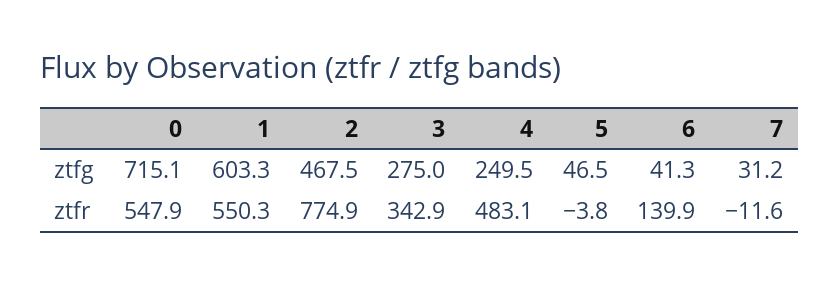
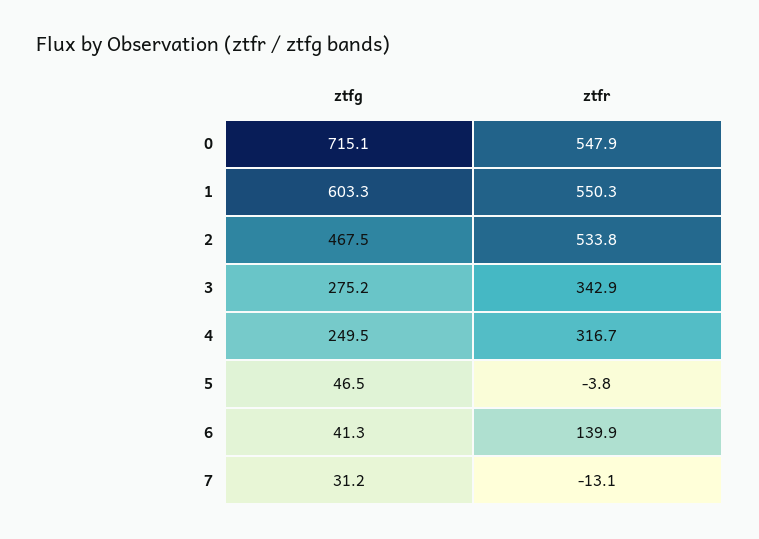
3, ztfg: 275 -> 275.2
2, ztfr: 774.9 -> 533.8
4, ztfr: 483.1 -> 316.7
7, ztfr: -11.6 -> -13.1

